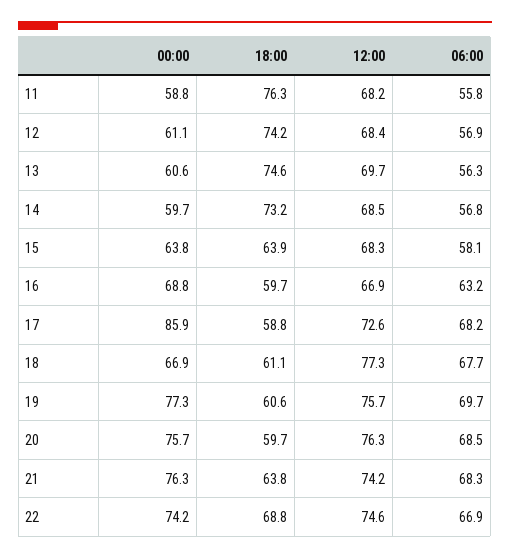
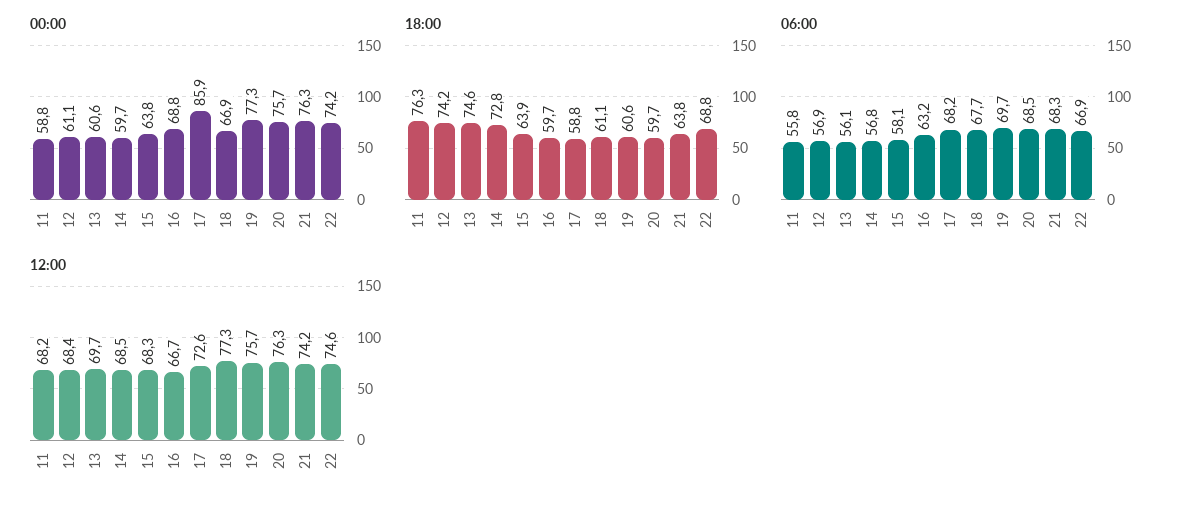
06:00, 13: 56.3 -> 56.1
18:00, 14: 73.2 -> 72.8
12:00, 16: 66.9 -> 66.7

